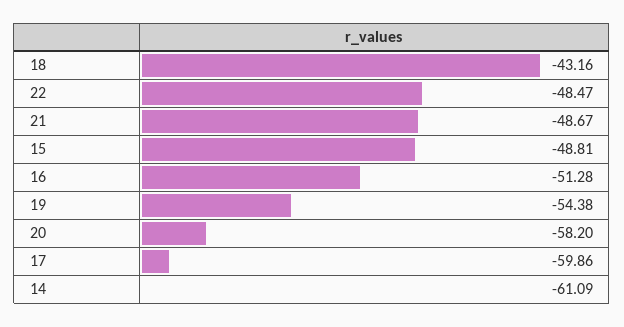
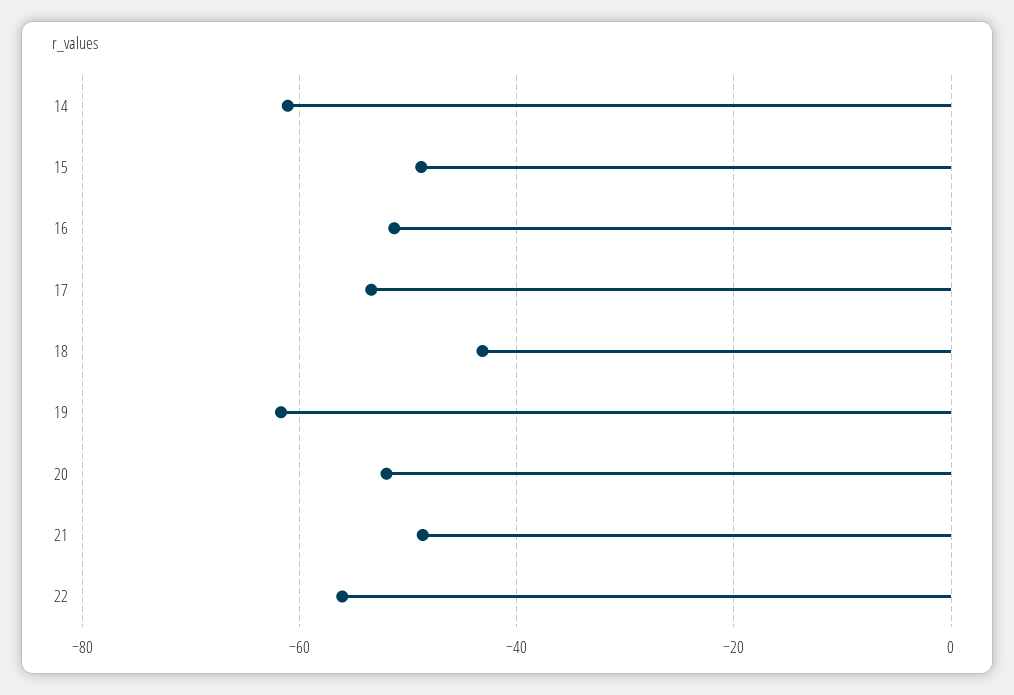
22: -48.47 -> -56
19: -54.38 -> -62
20: -58.2 -> -52
17: -59.86 -> -54

